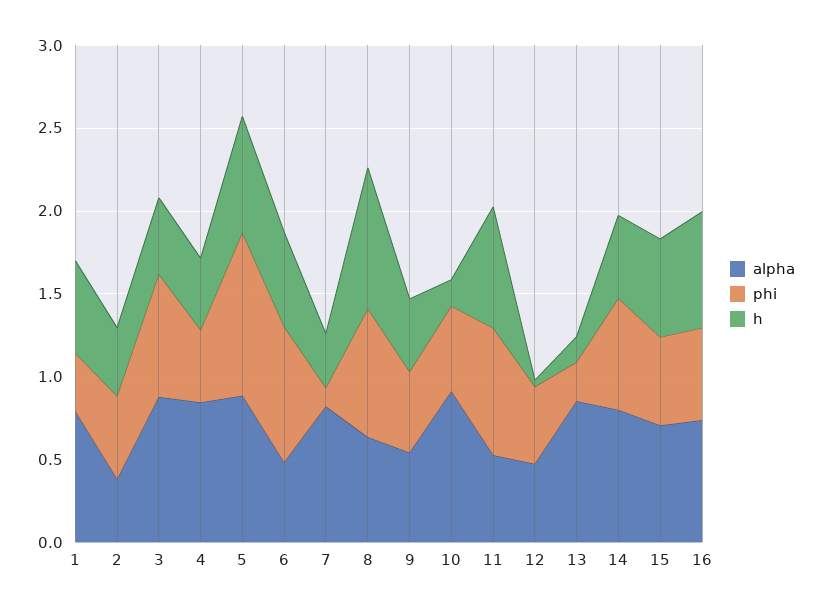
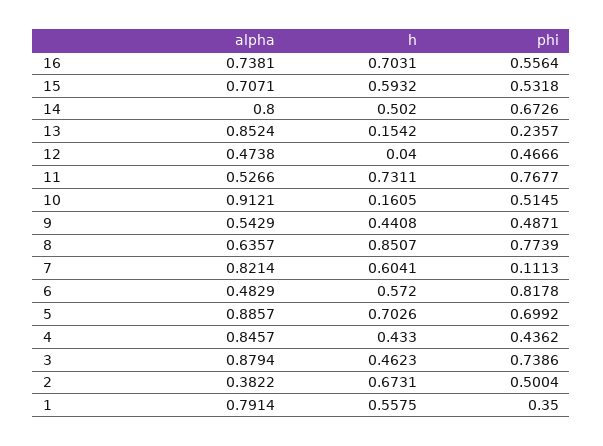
h, 2: 0.4 -> 0.6731
phi, 5: 1 -> 0.6992
h, 7: 0.3 -> 0.6041

